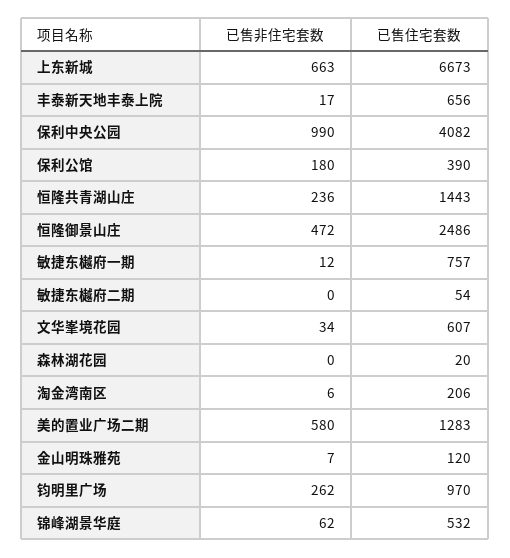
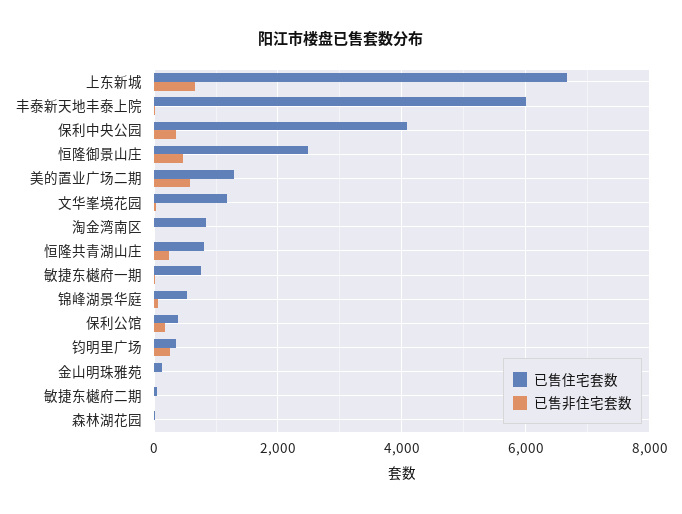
已售住宅套数, 丰泰新天地丰泰上院: 656 -> 6000
已售非住宅套数, 保利中央公园: 990 -> 400
已售住宅套数, 恒隆共青湖山庄: 1443 -> 800
已售住宅套数, 文华峯境花园: 607 -> 1200
已售住宅套数, 淘金湾南区: 206 -> 800
已售住宅套数, 钧明里广场: 970 -> 400

